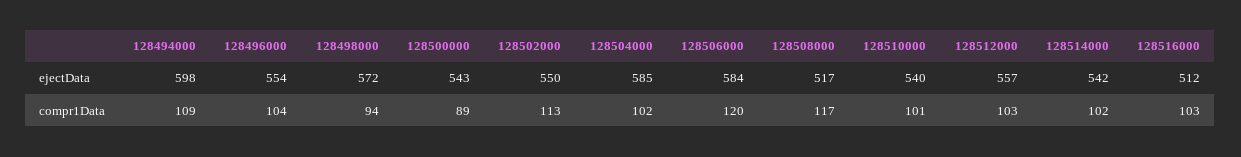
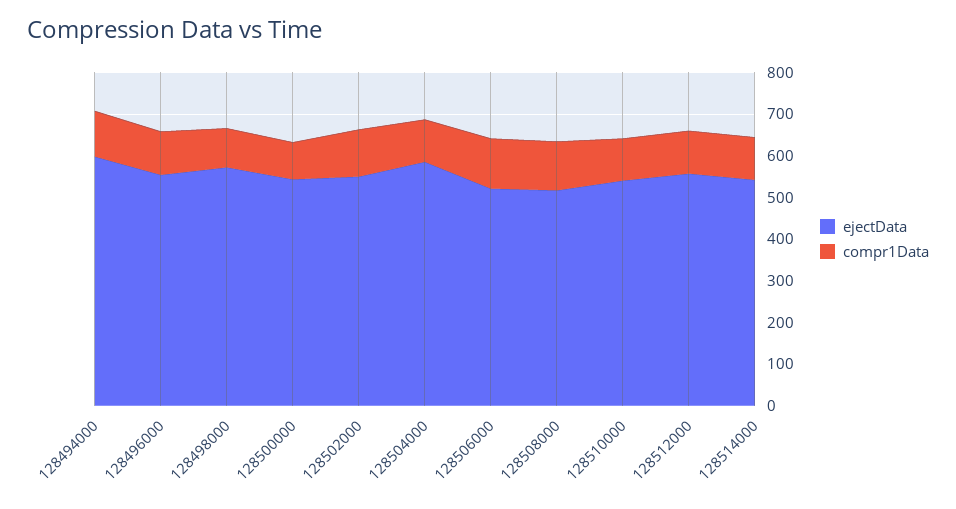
ejectData, 128506000: 584 -> 520
ejectData, 128516000: 512 -> none
compr1Data, 128516000: 103 -> none

